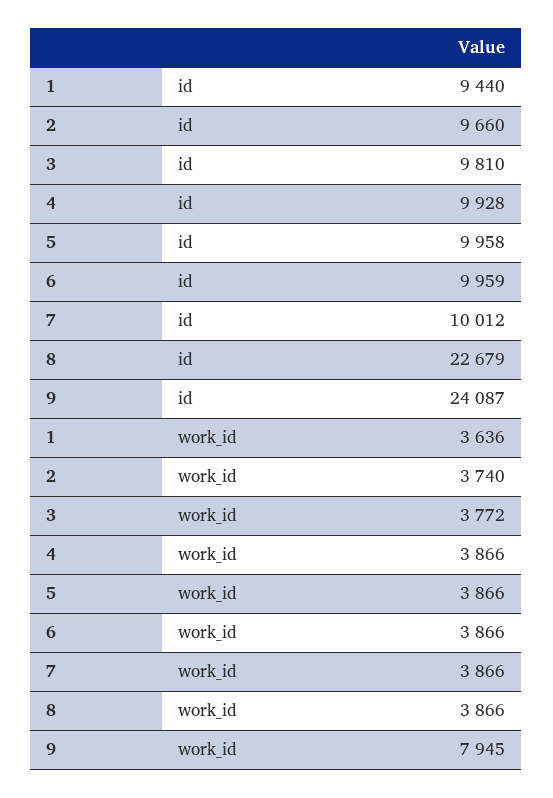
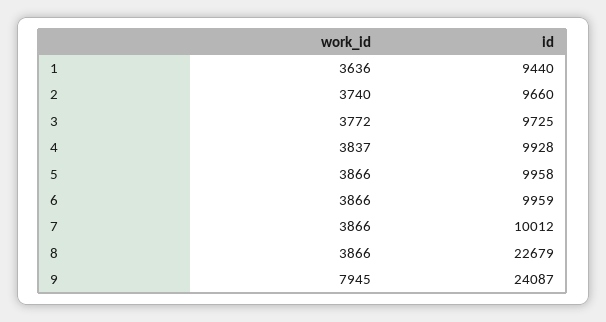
3, id: 9810 -> 9725
4, work_id: 3866 -> 3837

